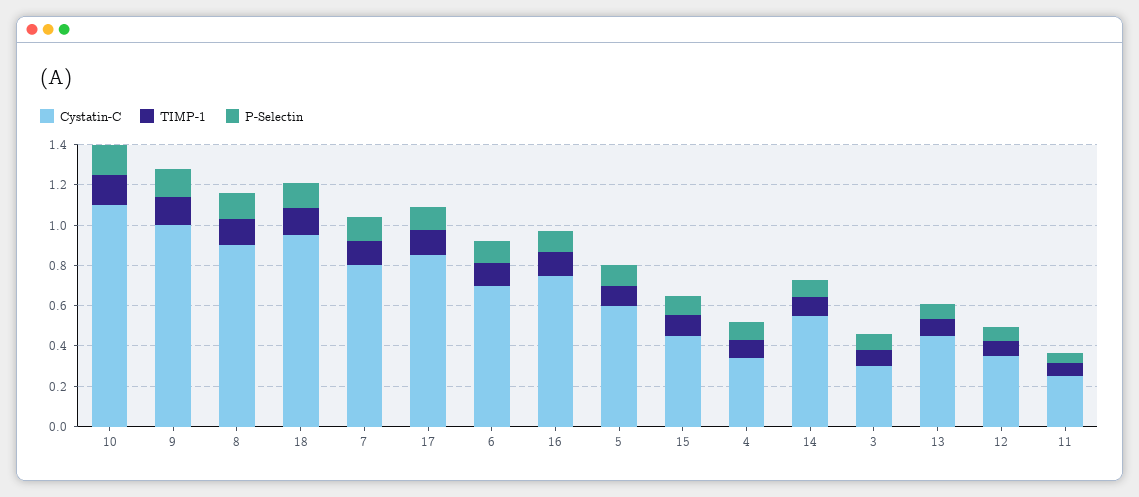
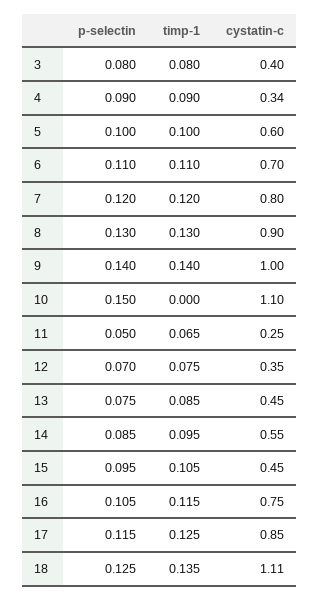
TIMP-1, 10: 0.15 -> 0
Cystatin-C, 18: 0.95 -> 1.11
Cystatin-C, 3: 0.3 -> 0.4

